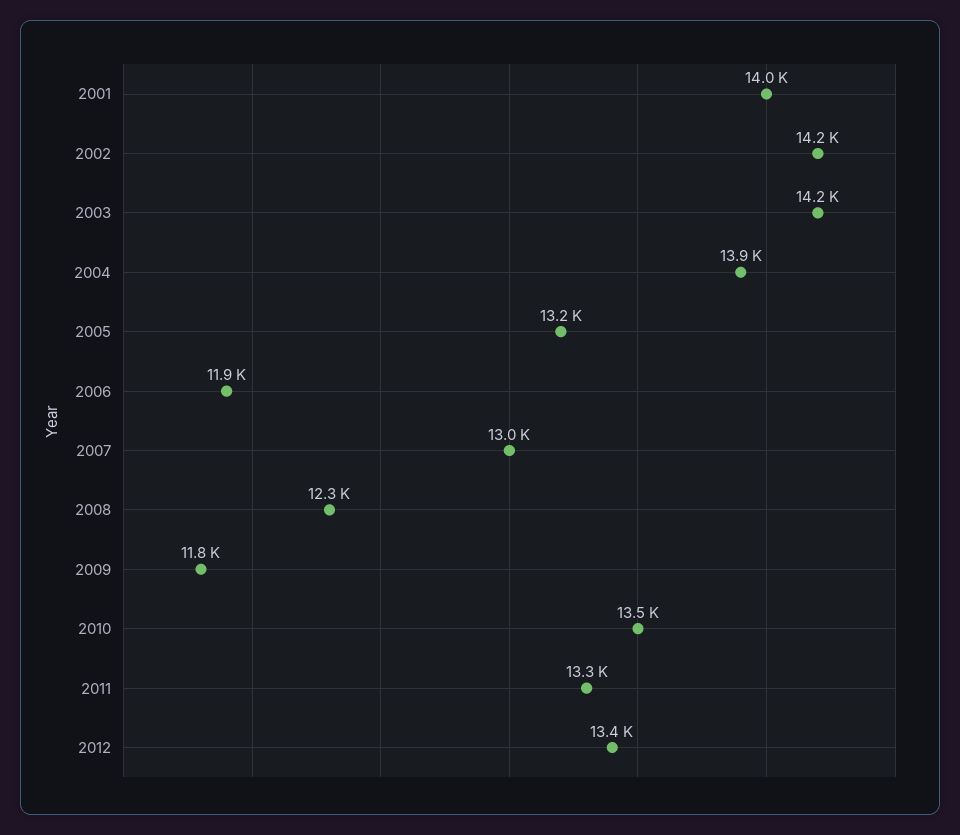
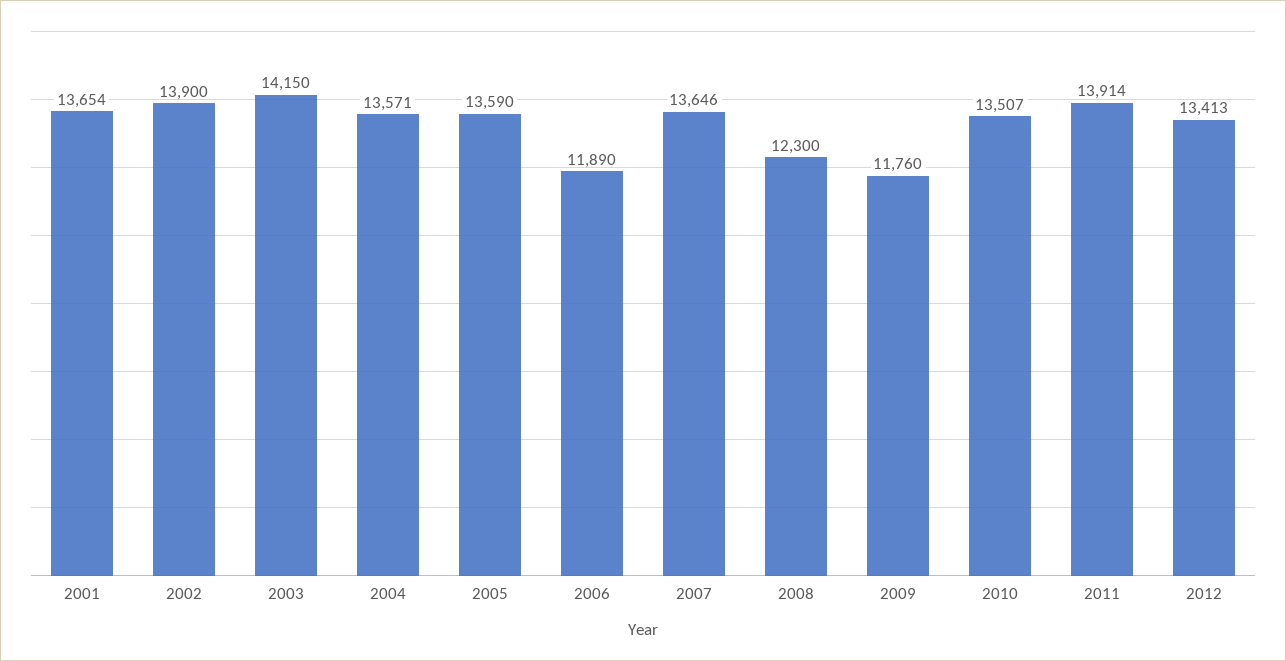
2001: 14000 -> 13654
2002: 14200 -> 13900
2004: 13900 -> 13571
2005: 13200 -> 13590
2007: 13000 -> 13646
2011: 13300 -> 13914

